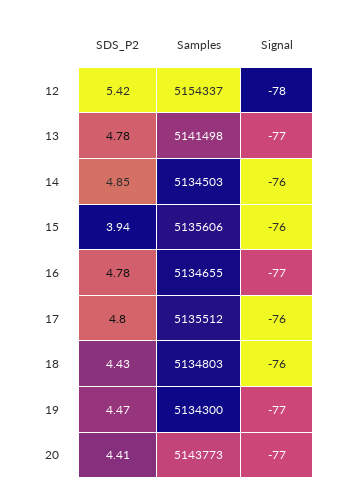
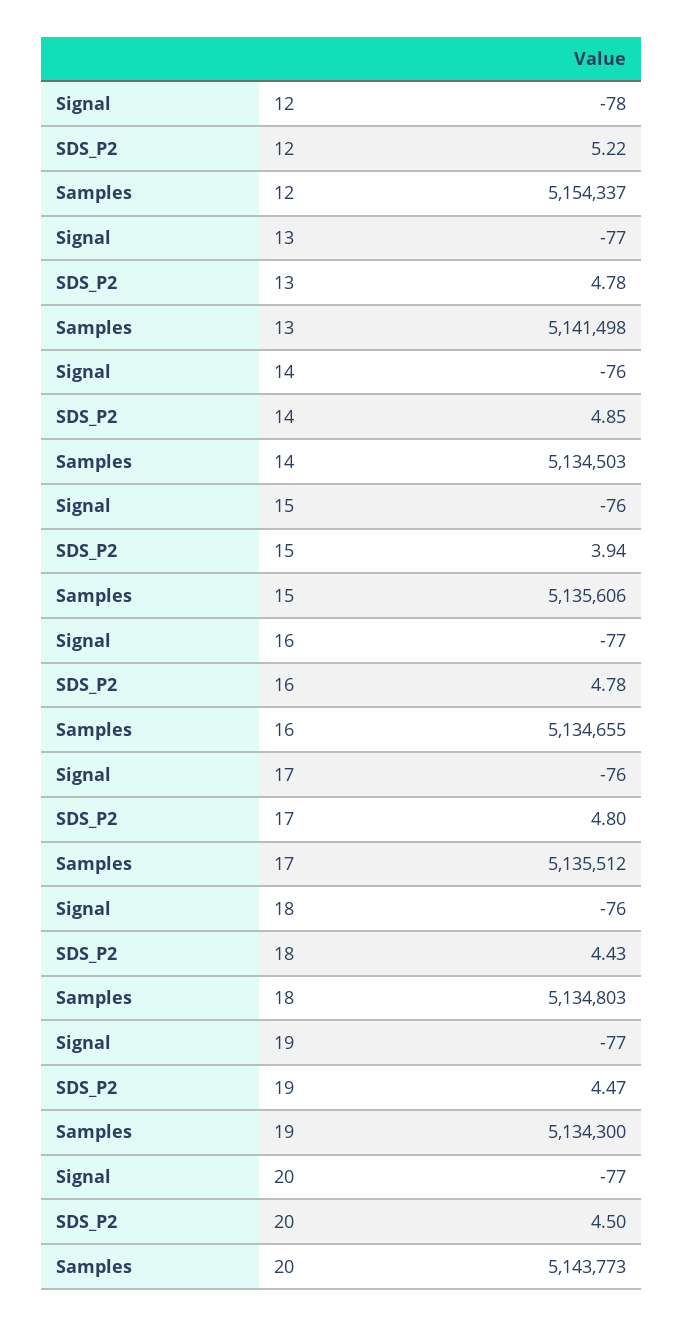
SDS_P2, 12: 5.42 -> 5.22
SDS_P2, 20: 4.41 -> 4.5

